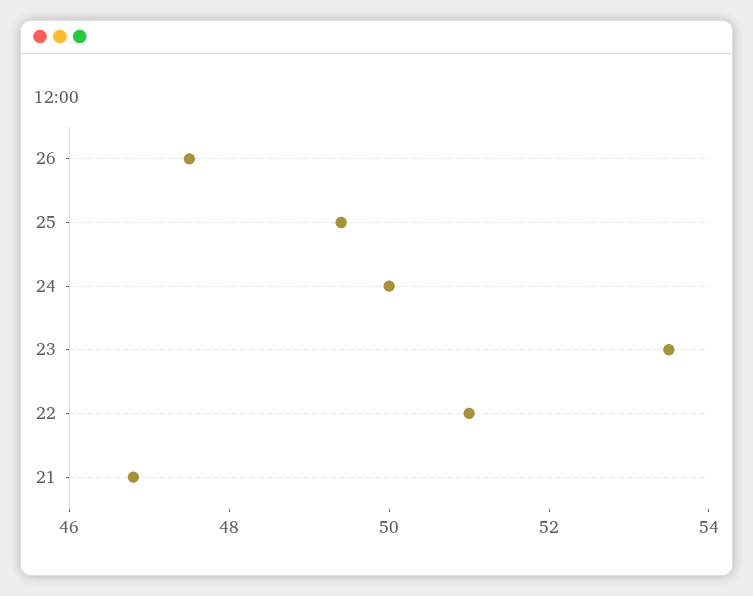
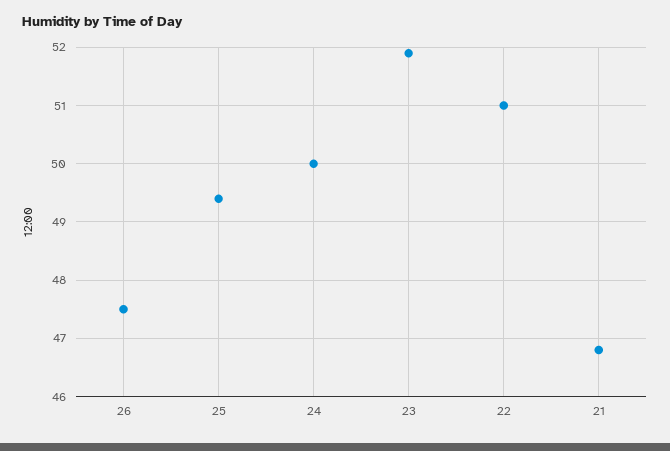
23: 53.5 -> 52

